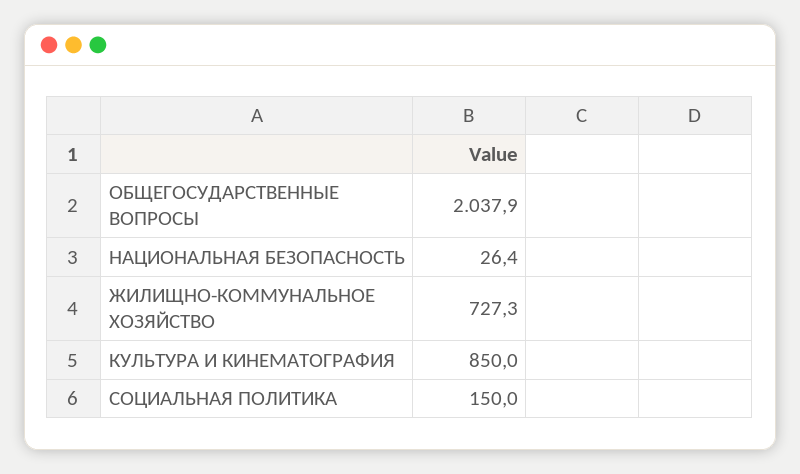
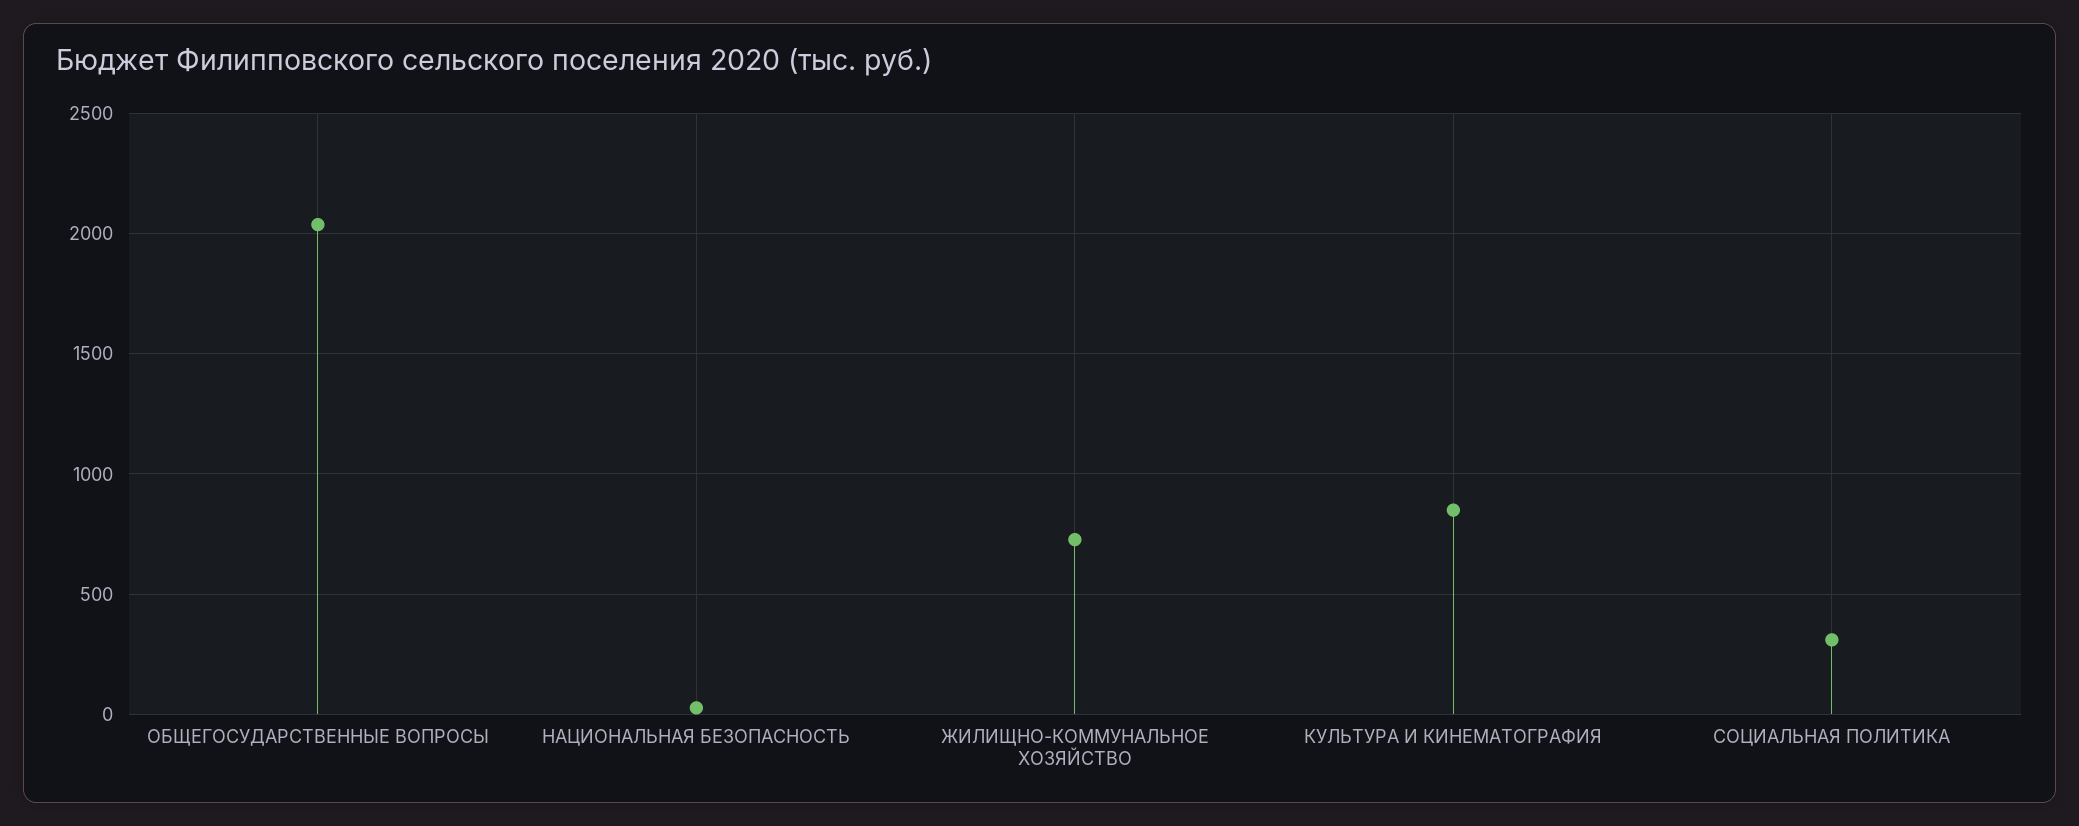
СОЦИАЛЬНАЯ ПОЛИТИКА: 150 -> 300

